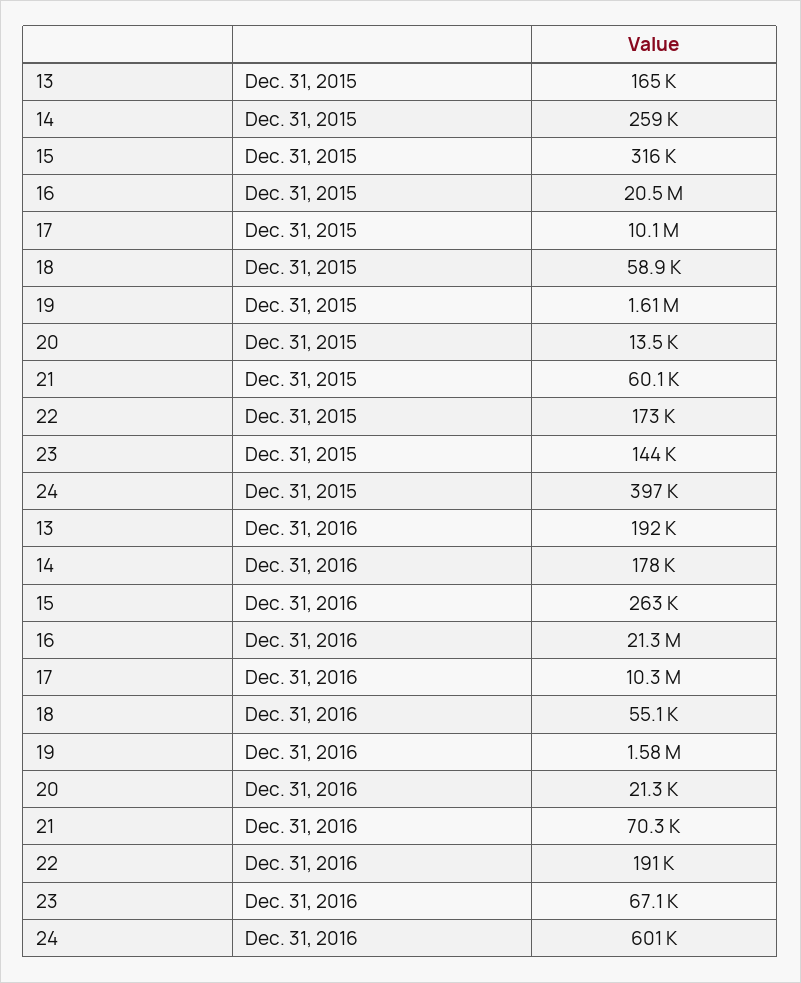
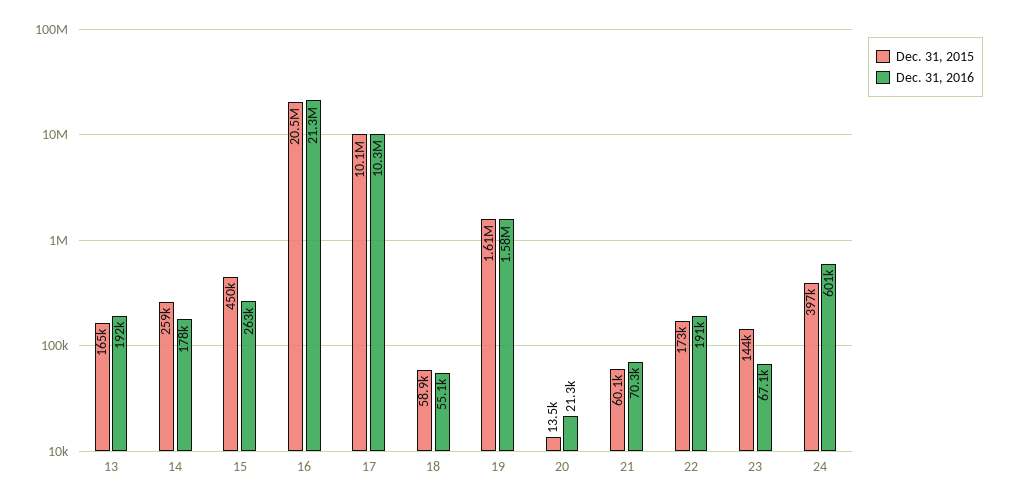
Dec. 31, 2015, 15: 316000 -> 450000

